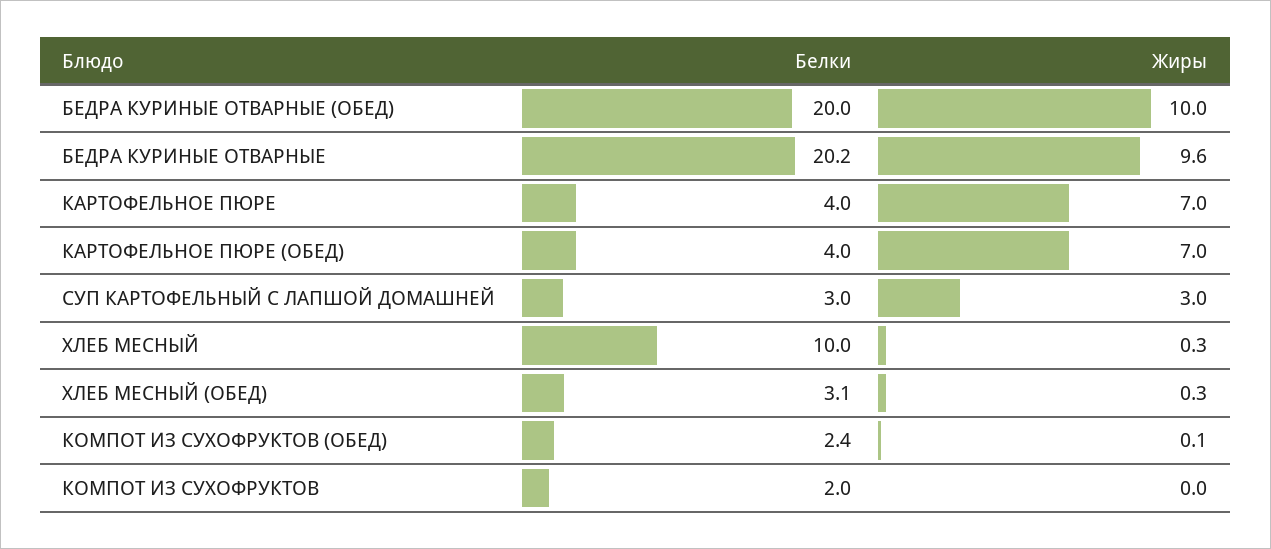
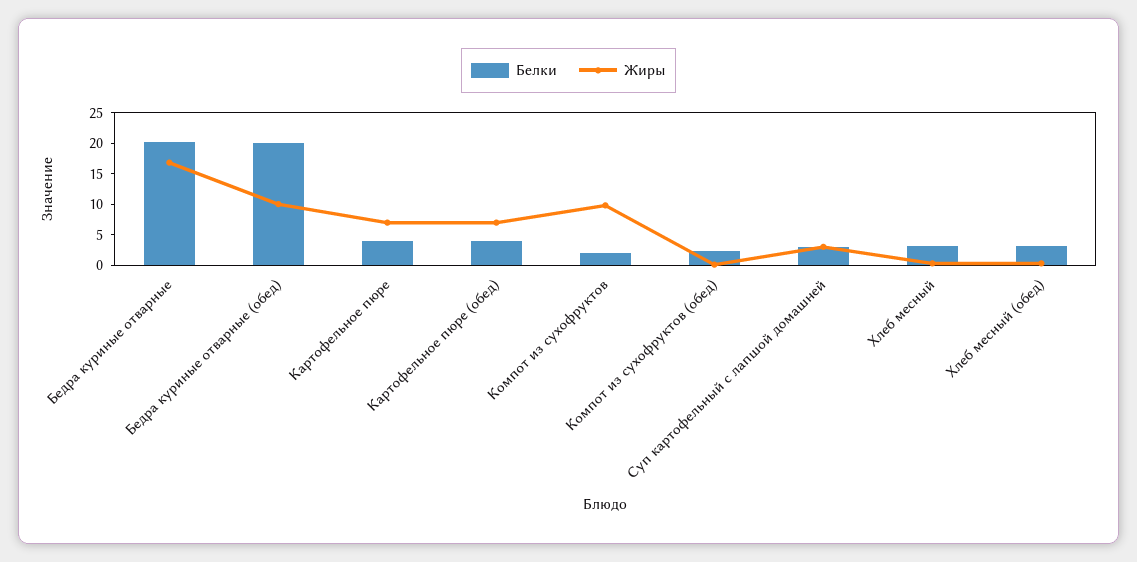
Жиры, БЕДРА КУРИНЫЕ ОТВАРНЫЕ: 9.6 -> 17.5
Белки, ХЛЕБ МЕСНЫЙ: 10 -> 2.5
Жиры, КОМПОТ ИЗ СУХОФРУКТОВ: 0 -> 10

